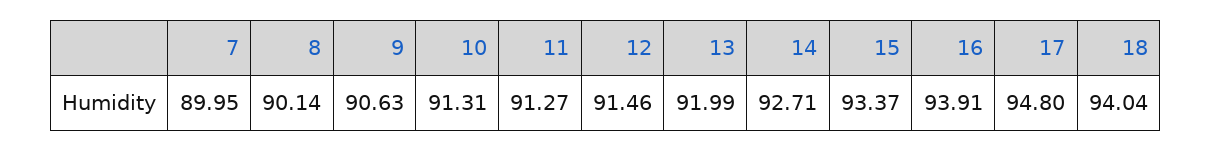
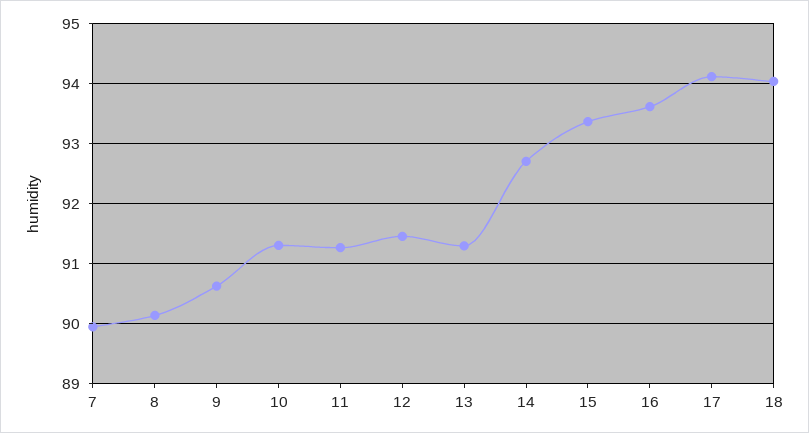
13: 91.99 -> 91.3
16: 93.91 -> 93.6
17: 94.8 -> 94.1

